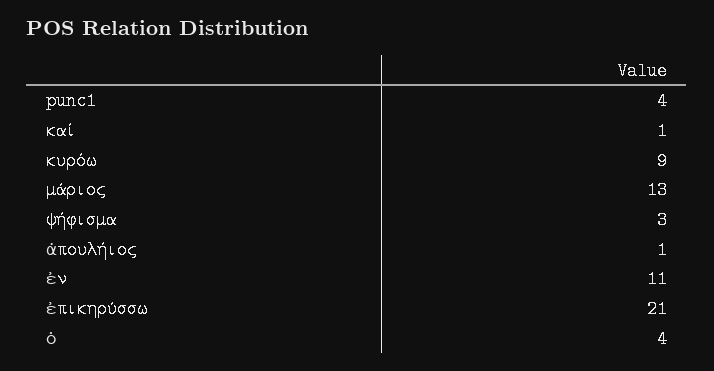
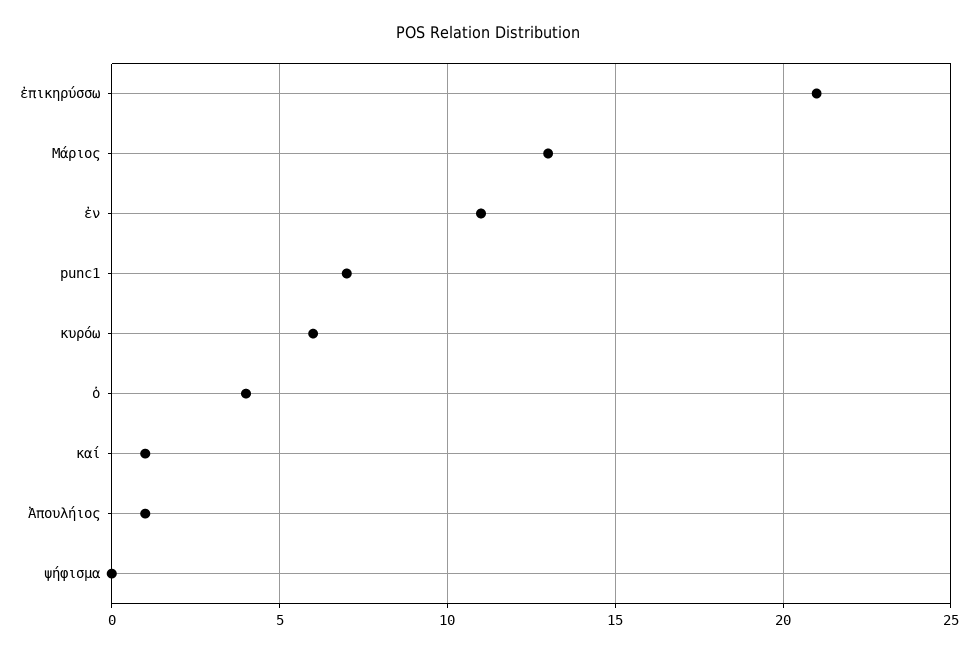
punc1: 4 -> 7
κυρόω: 9 -> 6
ψήφισμα: 3 -> 0

